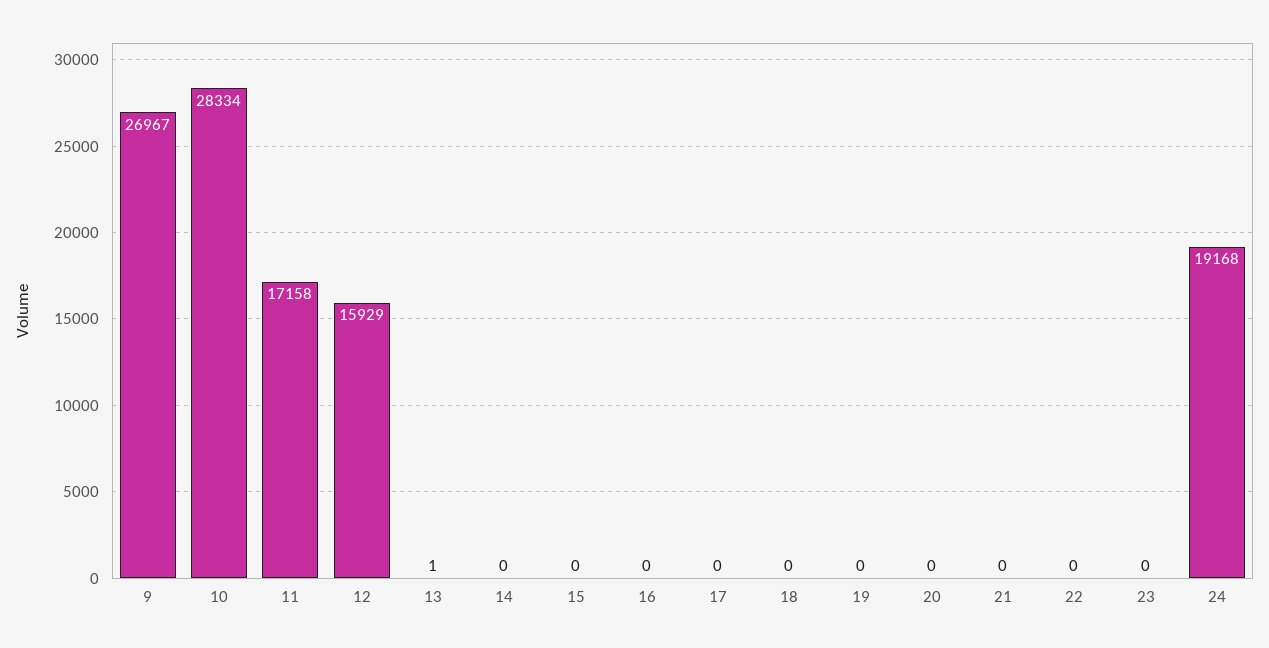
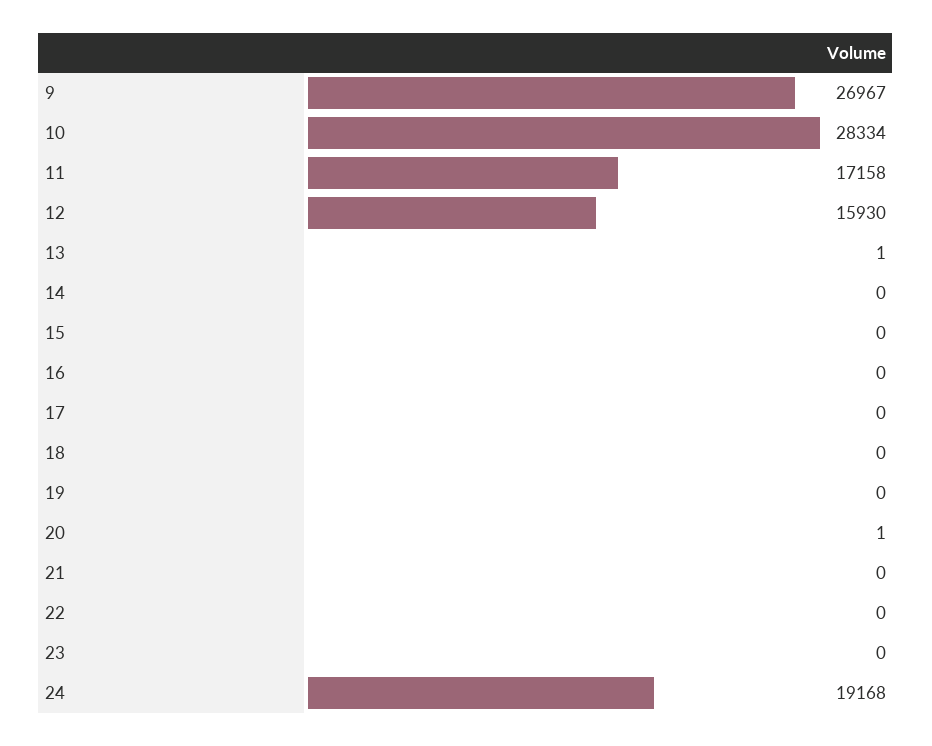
12: 15929 -> 15930
20: 0 -> 1

